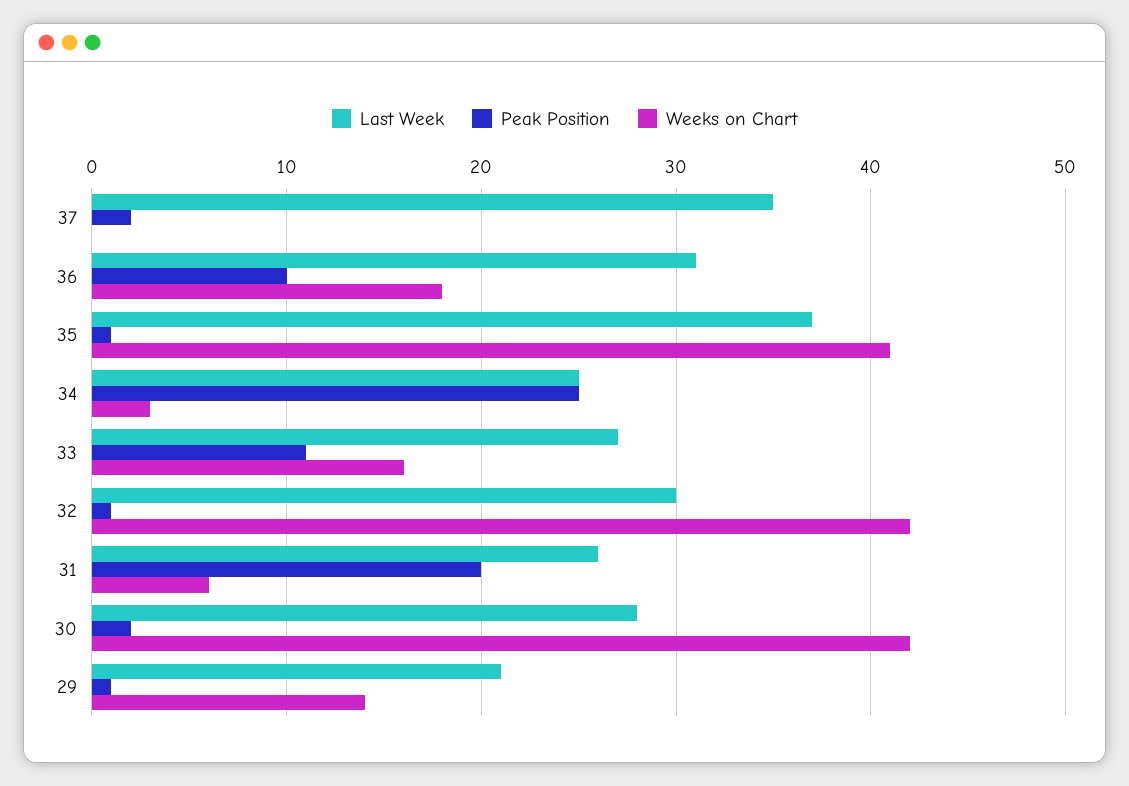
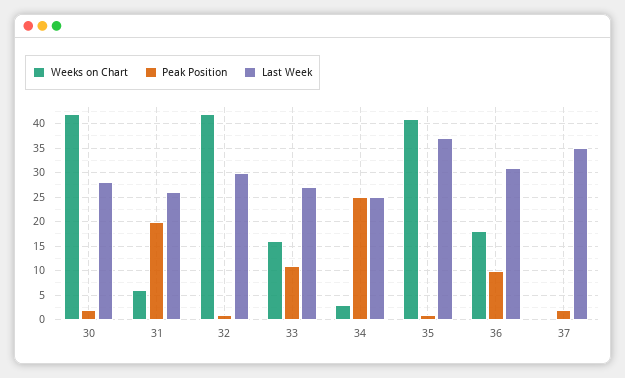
Last Week, 29: 21 -> none
Peak Position, 29: 1 -> none
Weeks on Chart, 29: 14 -> none

